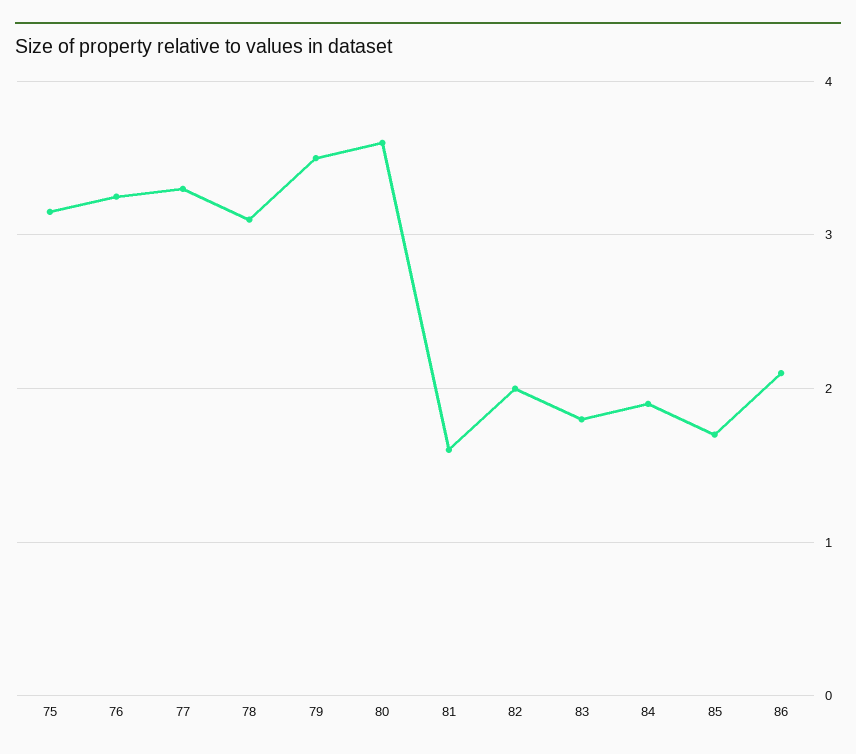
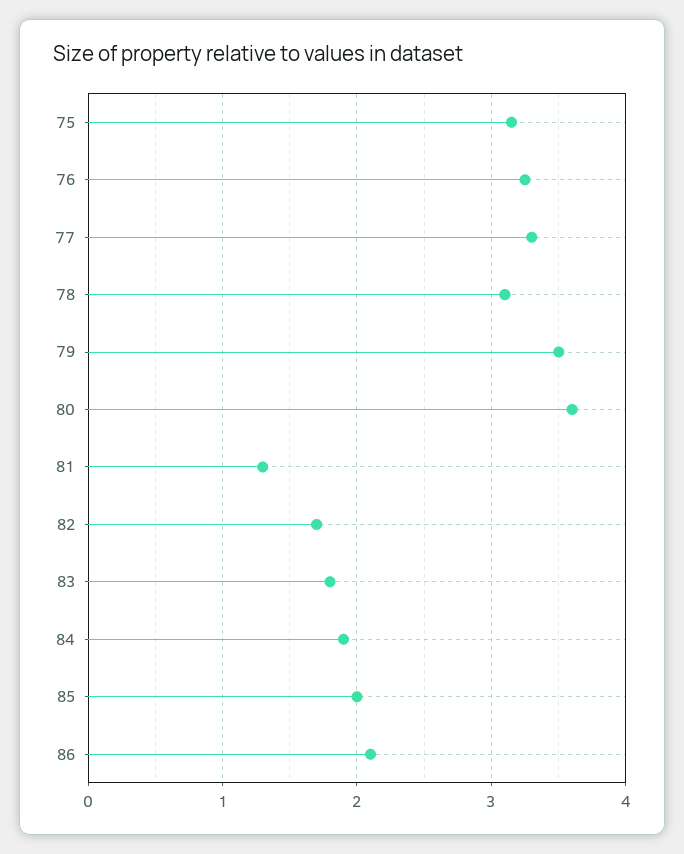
81: 1.6 -> 1.3
82: 2 -> 1.7
85: 1.7 -> 2

